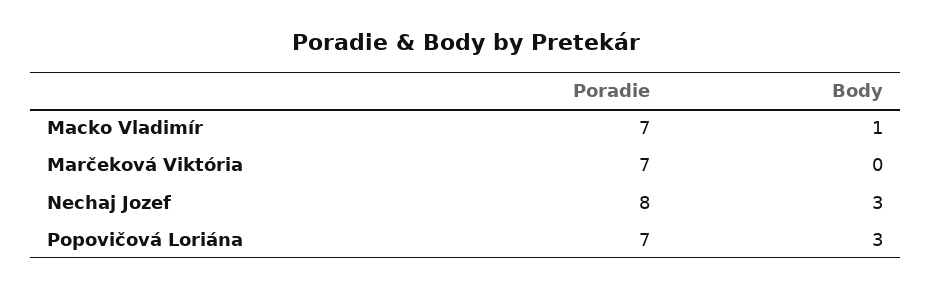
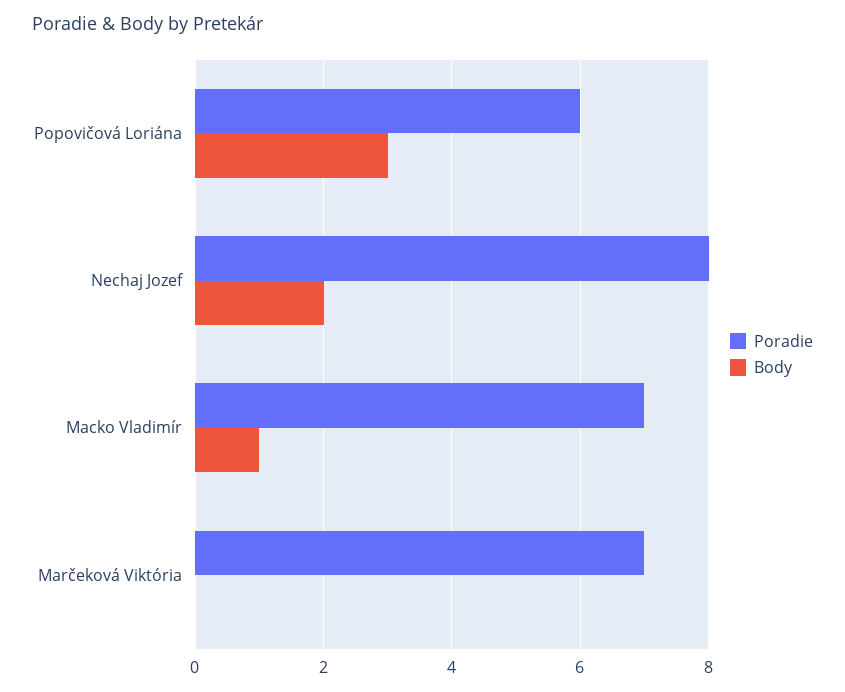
Body, Nechaj Jozef: 3 -> 2
Poradie, Popovičová Loriána: 7 -> 6

